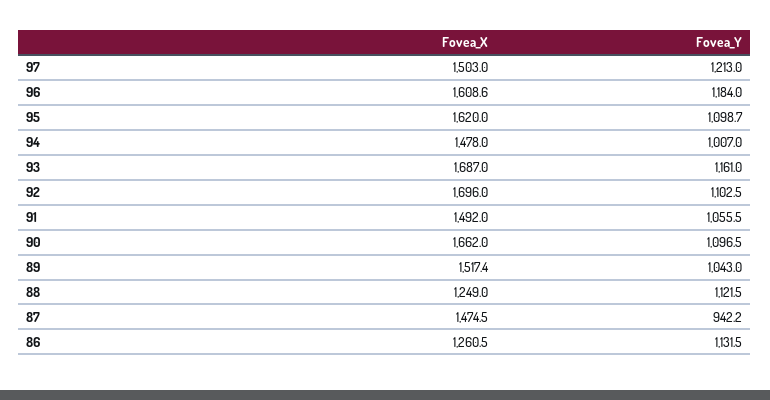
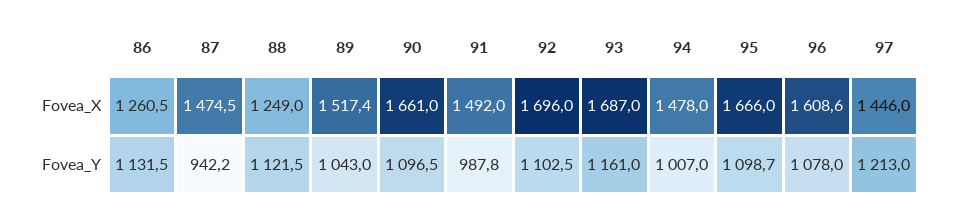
Fovea_X, 97: 1503 -> 1446
Fovea_Y, 96: 1184 -> 1078
Fovea_X, 95: 1620 -> 1666
Fovea_Y, 91: 1055.5 -> 987.8
Fovea_X, 90: 1662 -> 1661

